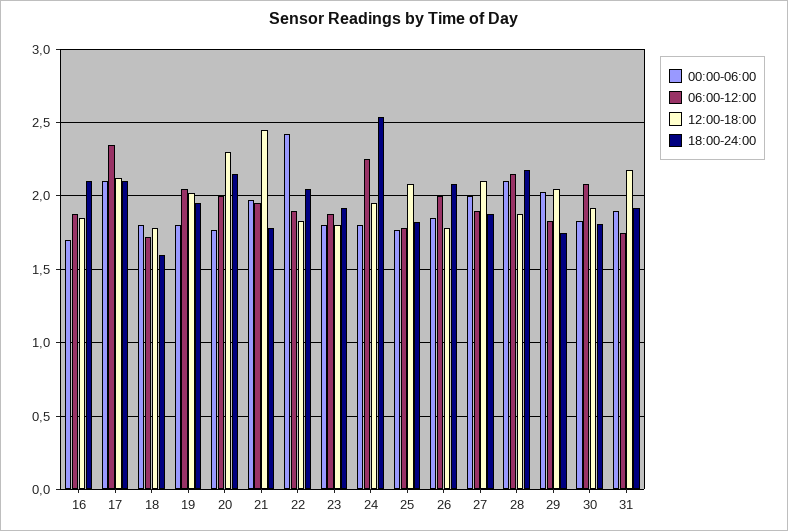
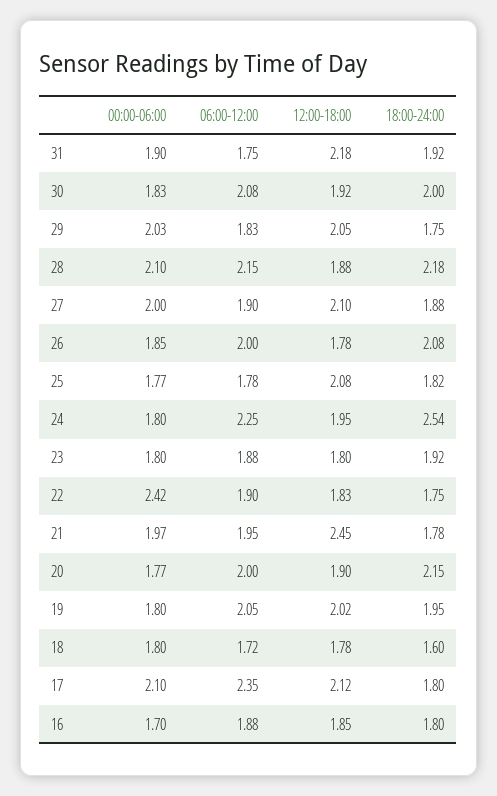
18:00-24:00, 16: 2.1 -> 1.8
18:00-24:00, 17: 2.1 -> 1.8
12:00-18:00, 20: 2.3 -> 1.9
18:00-24:00, 22: 2.05 -> 1.75
18:00-24:00, 30: 1.8 -> 2

